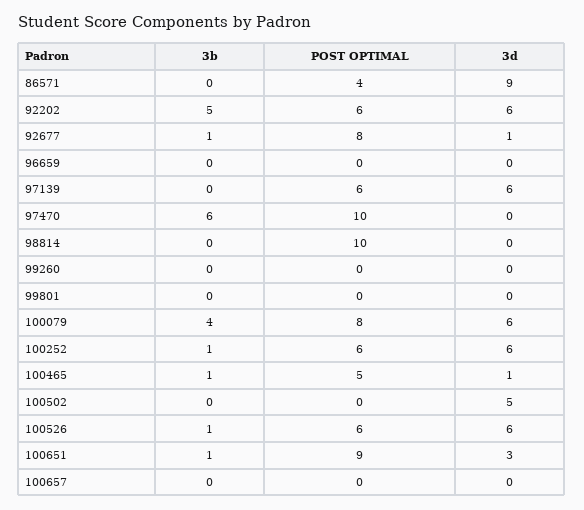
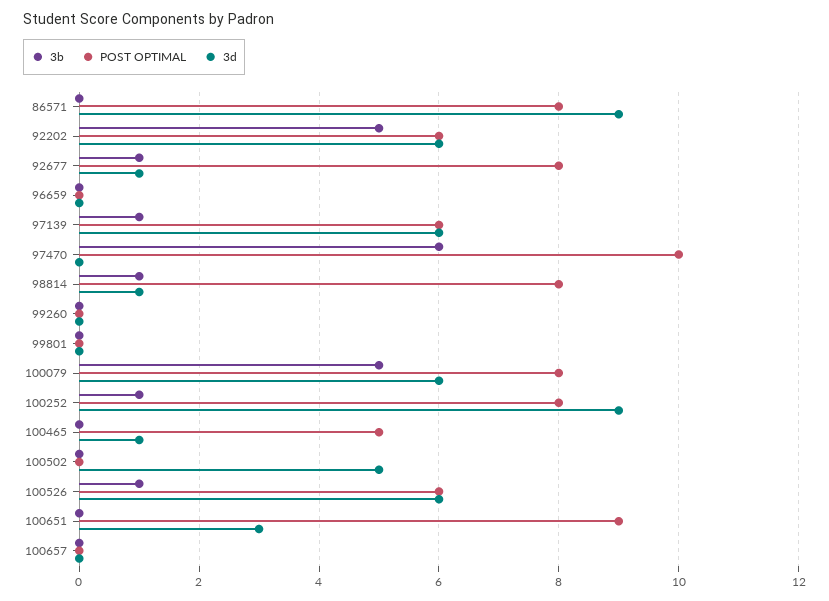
POST OPTIMAL, 86571: 4 -> 8
3b, 97139: 0 -> 1
3b, 98814: 0 -> 1
POST OPTIMAL, 98814: 10 -> 8
3d, 98814: 0 -> 1
3b, 100079: 4 -> 5
POST OPTIMAL, 100252: 6 -> 8
3d, 100252: 6 -> 9
3b, 100465: 1 -> 0
3b, 100651: 1 -> 0

